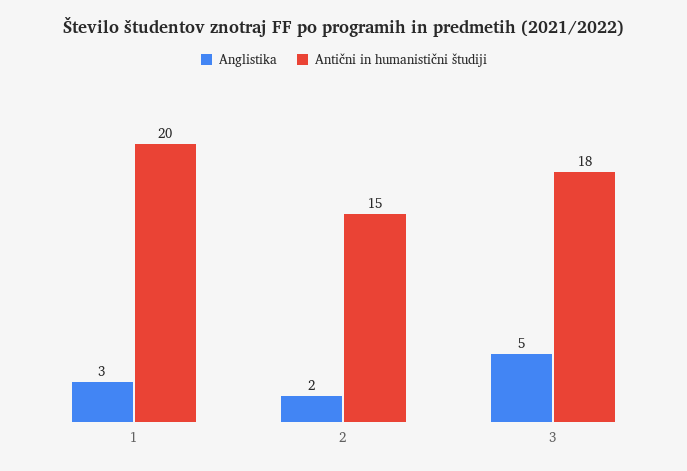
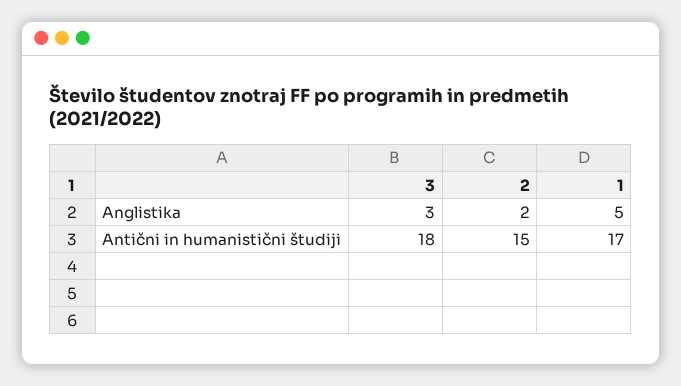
Anglistika, 1: 3 -> 5
Antični in humanistični študiji, 1: 20 -> 17
Anglistika, 3: 5 -> 3

